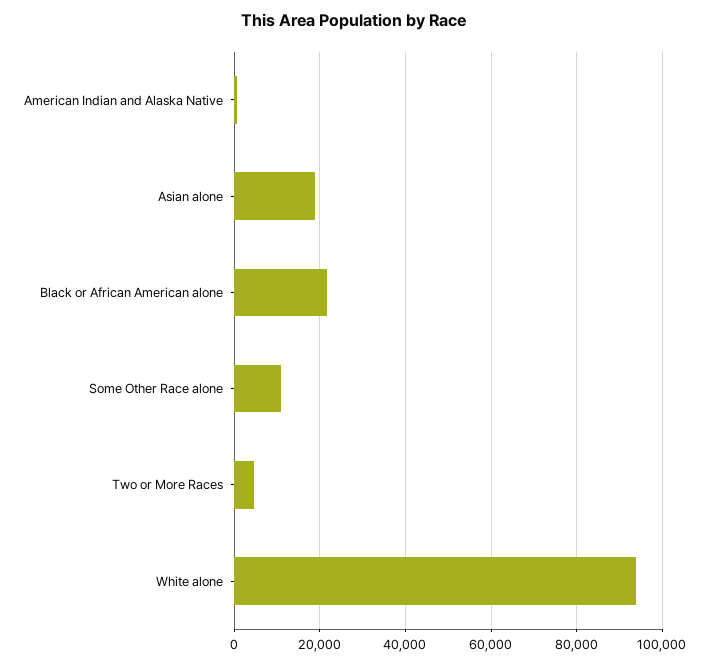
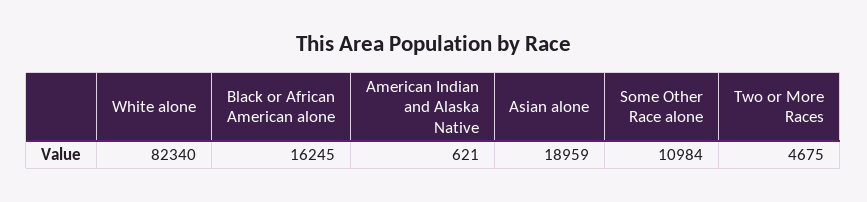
Black or African American alone: 22000 -> 16245
White alone: 94000 -> 82340

